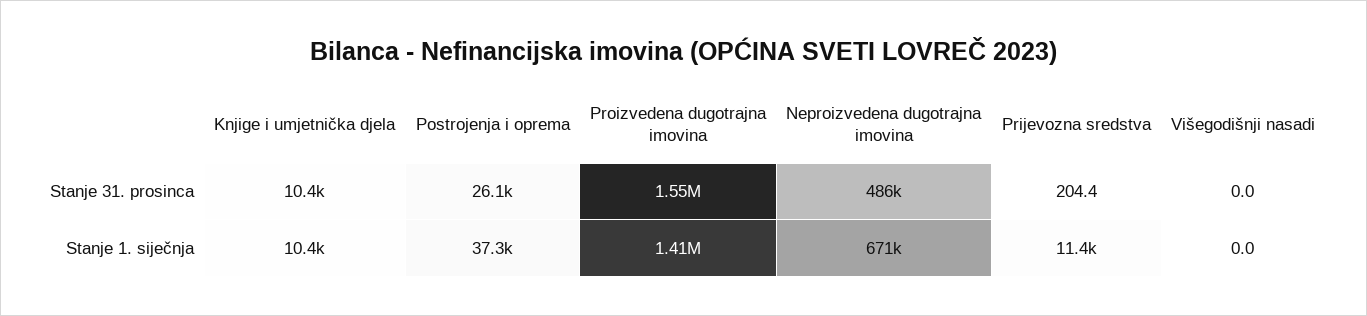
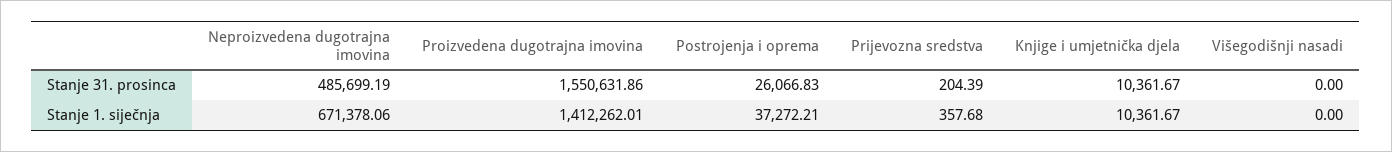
Prijevozna sredstva, Stanje 1. siječnja: 11400 -> 357.68

